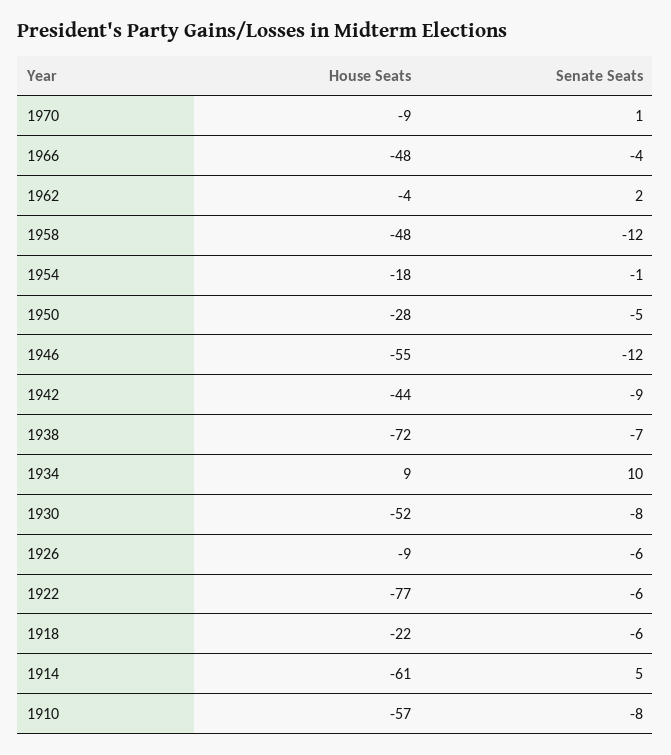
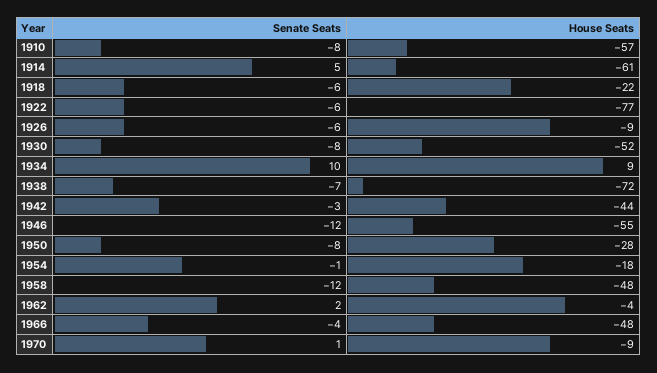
Senate Seats, 1950: -5 -> -8
Senate Seats, 1942: -9 -> -3

